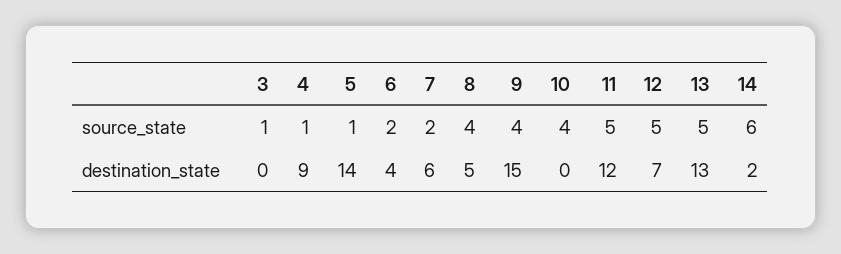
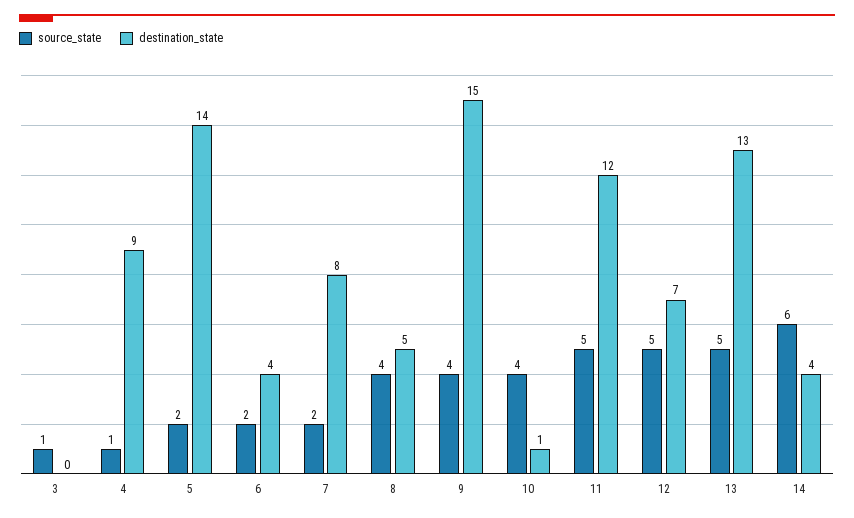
source_state, 5: 1 -> 2
destination_state, 7: 6 -> 8
destination_state, 10: 0 -> 1
destination_state, 14: 2 -> 4

